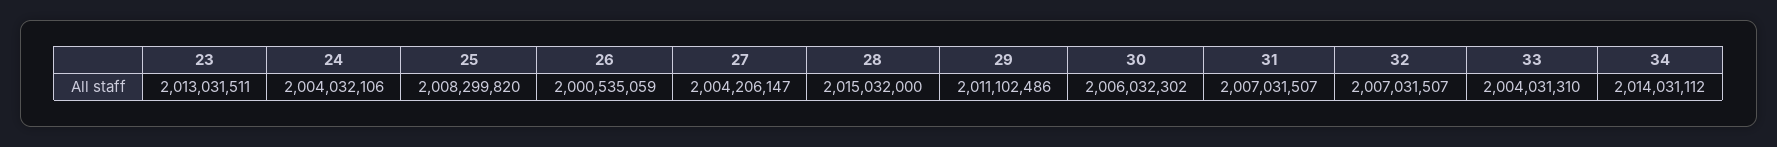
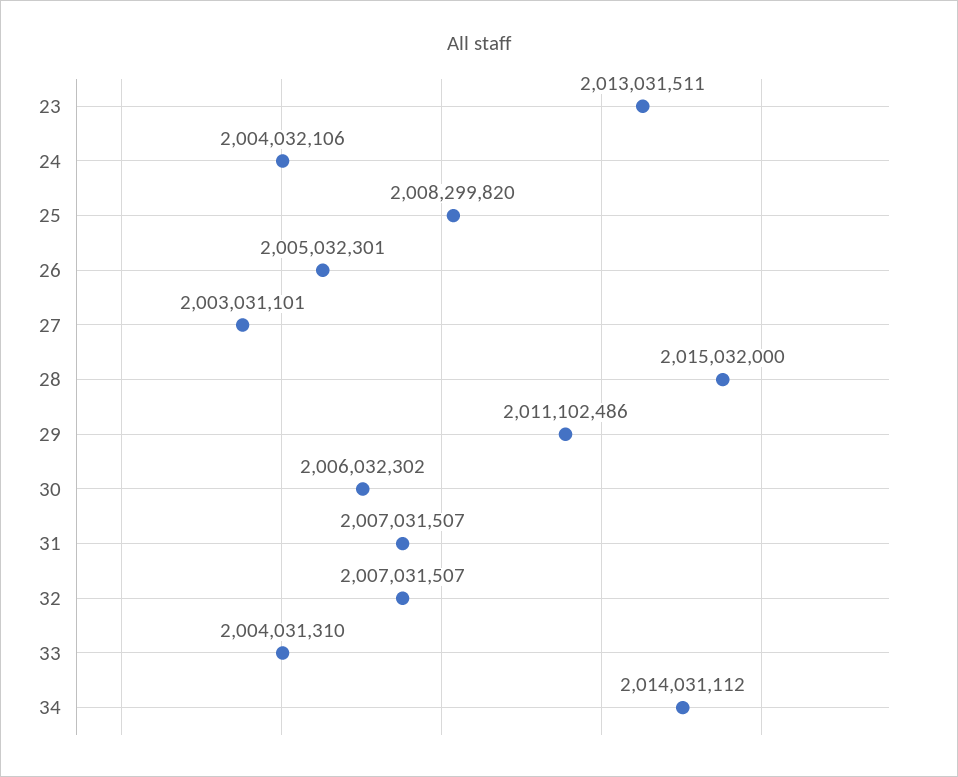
26: 2000535059 -> 2005032301
27: 2004206147 -> 2003031101

